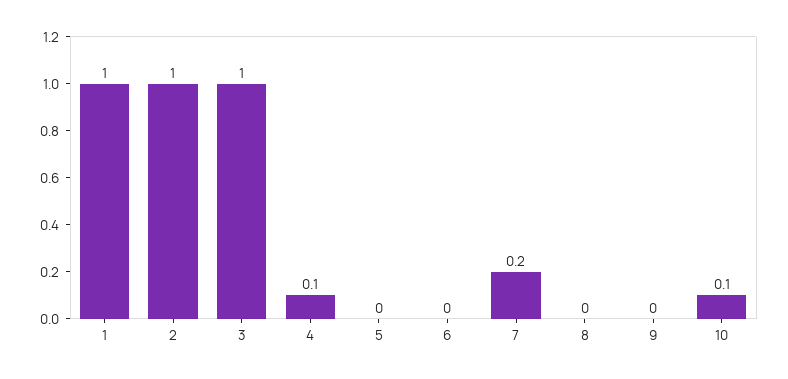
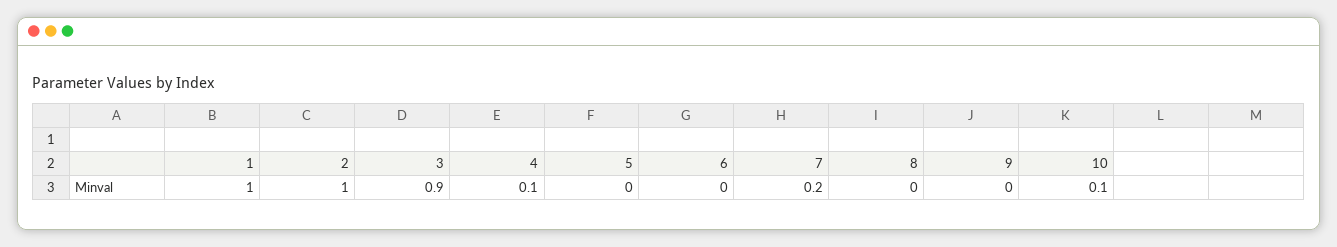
3: 1 -> 0.9

